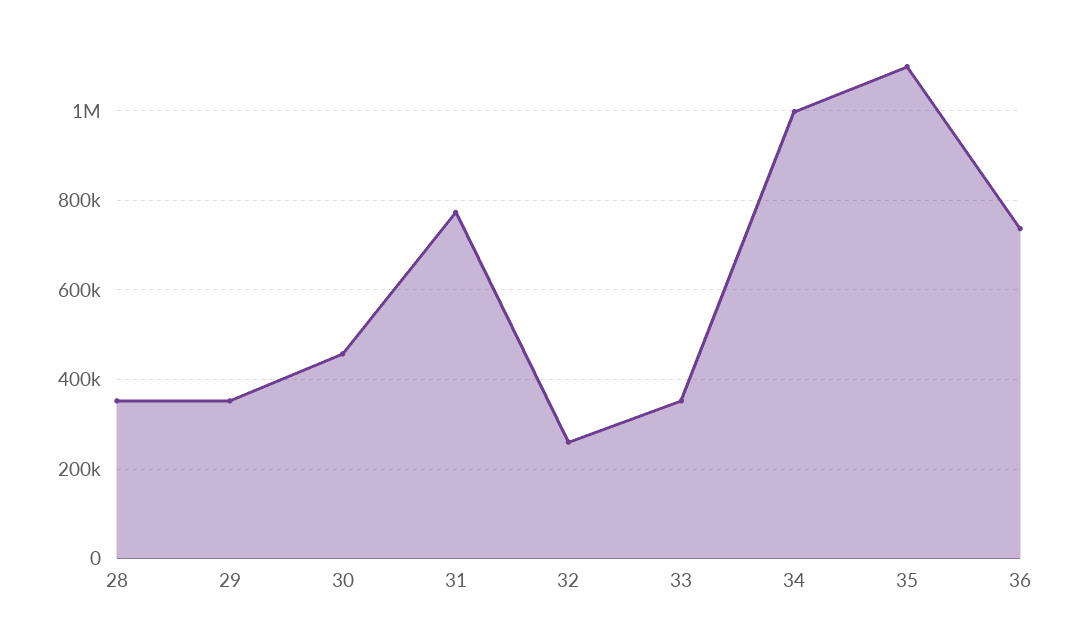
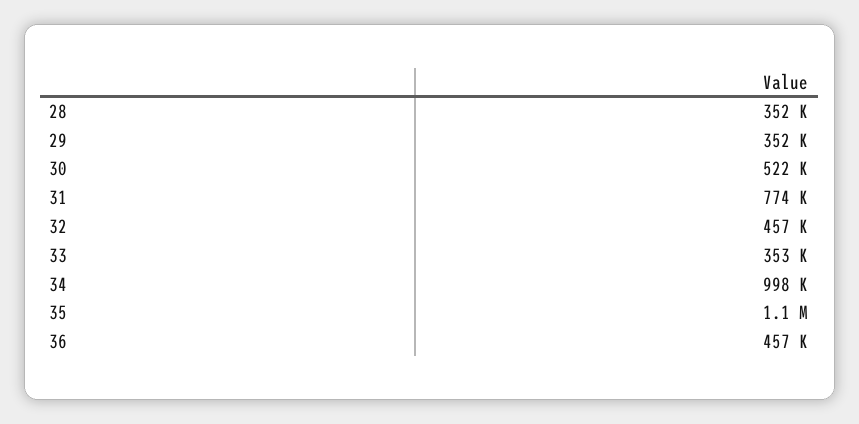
30: 460000 -> 522000
32: 260000 -> 457000
36: 740000 -> 457000

